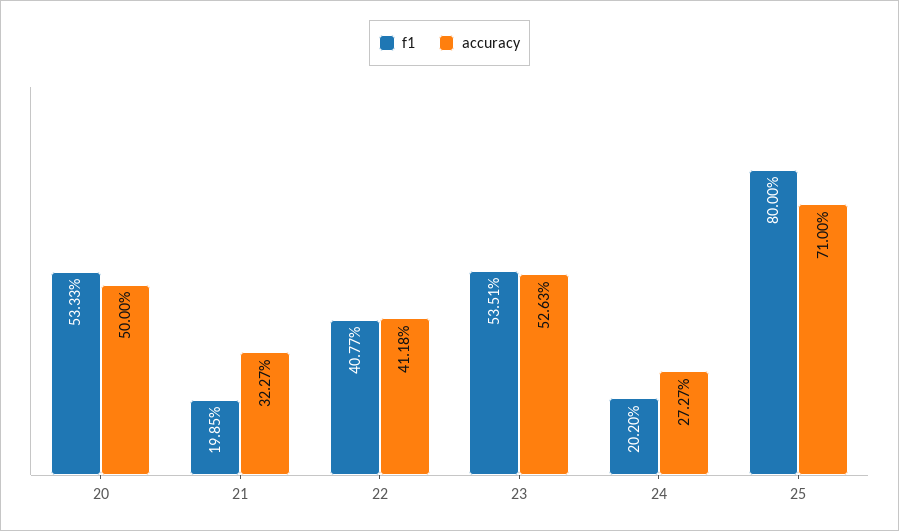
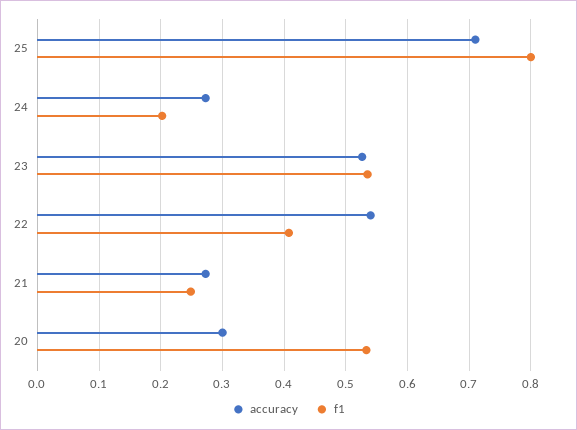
accuracy, 20: 0.5 -> 0.3
f1, 21: 0.1985 -> 0.25
accuracy, 21: 0.3227 -> 0.27
accuracy, 22: 0.4118 -> 0.54

